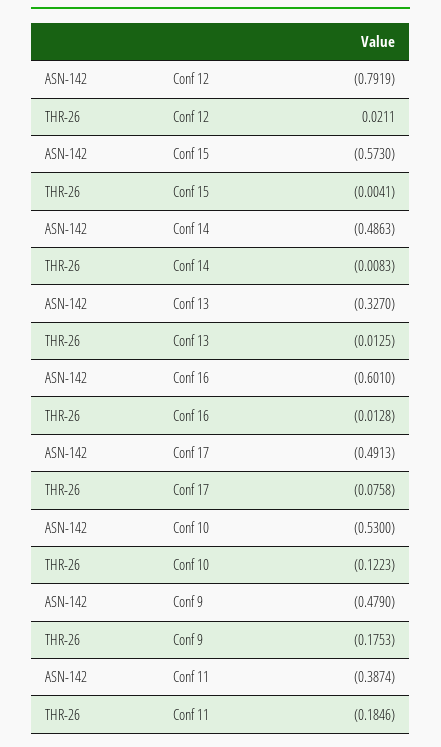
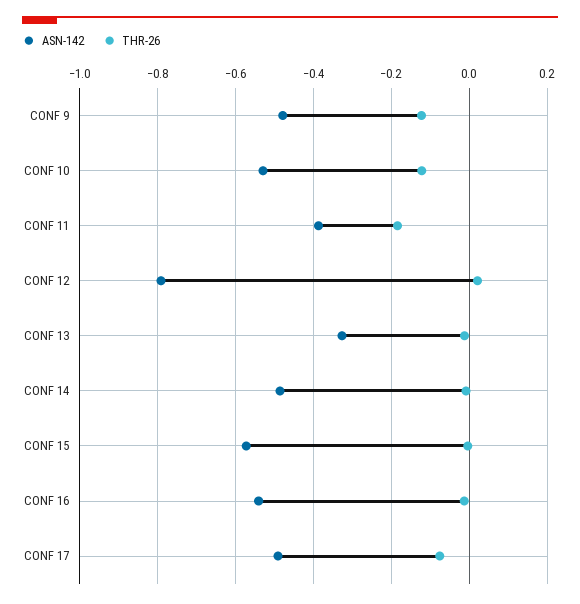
ASN-142, Conf 16: -0.601 -> -0.54
THR-26, Conf 9: -0.1753 -> -0.12

